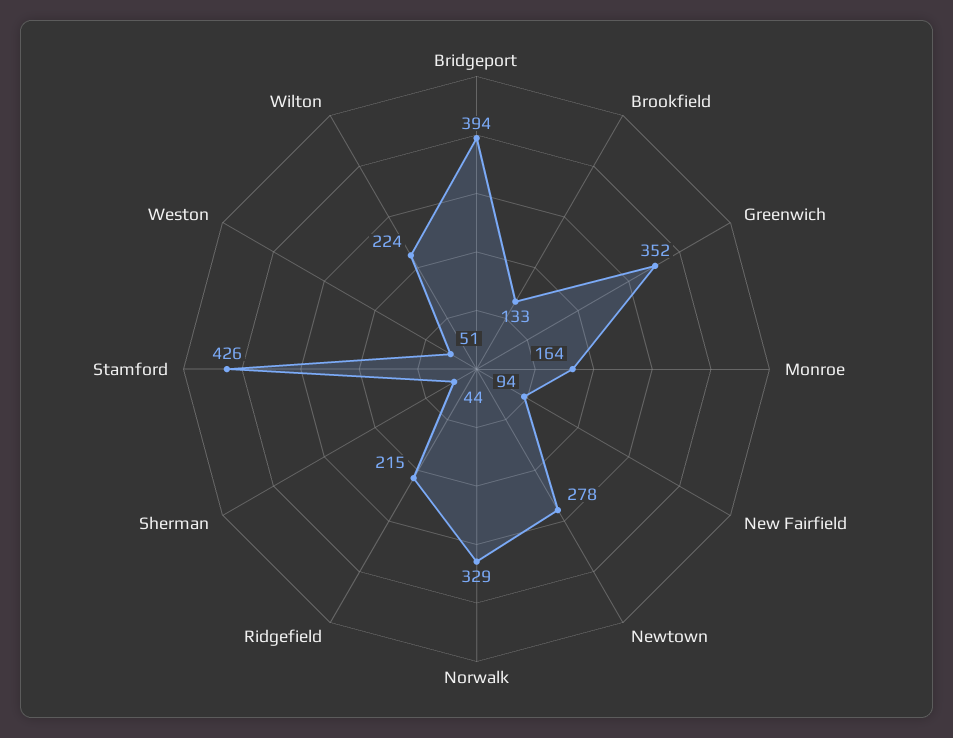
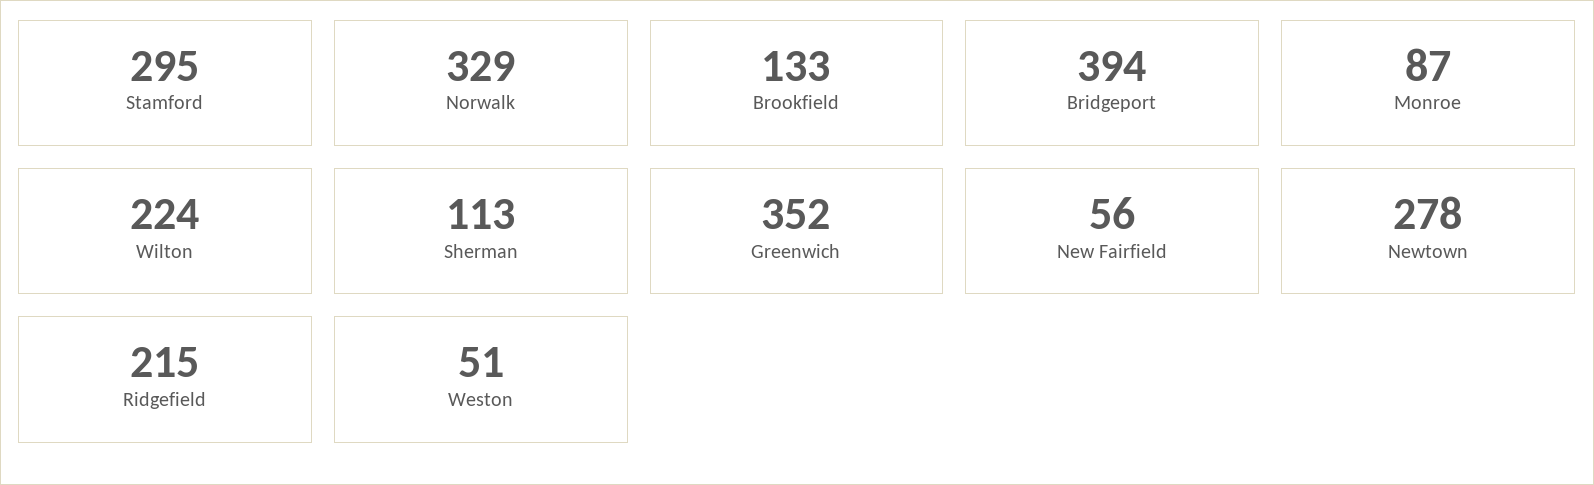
Monroe: 164 -> 87
New Fairfield: 94 -> 56
Sherman: 44 -> 113
Stamford: 426 -> 295

